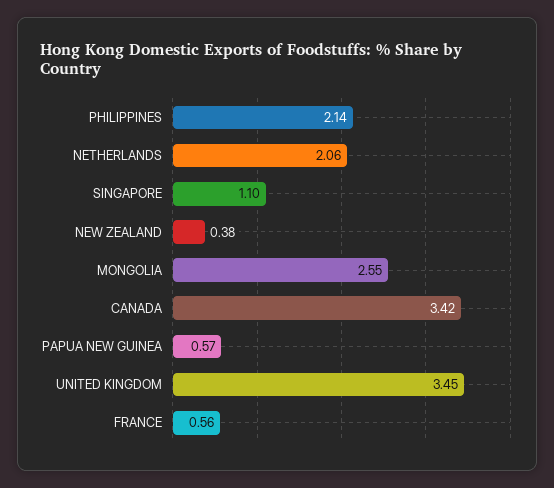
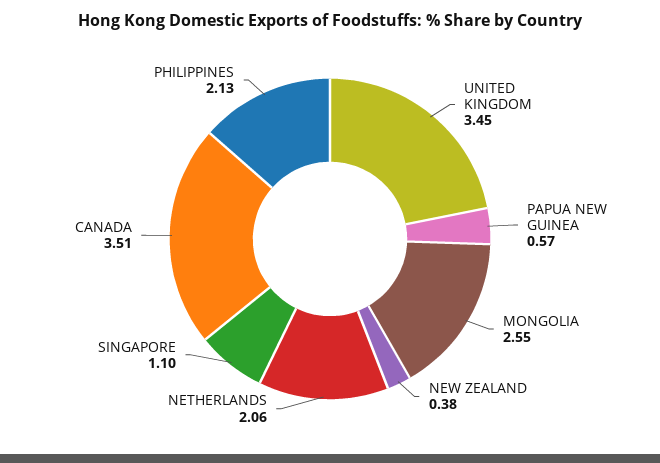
PHILIPPINES: 2.14 -> 2.13
CANADA: 3.42 -> 3.51
FRANCE: 0.56 -> none

